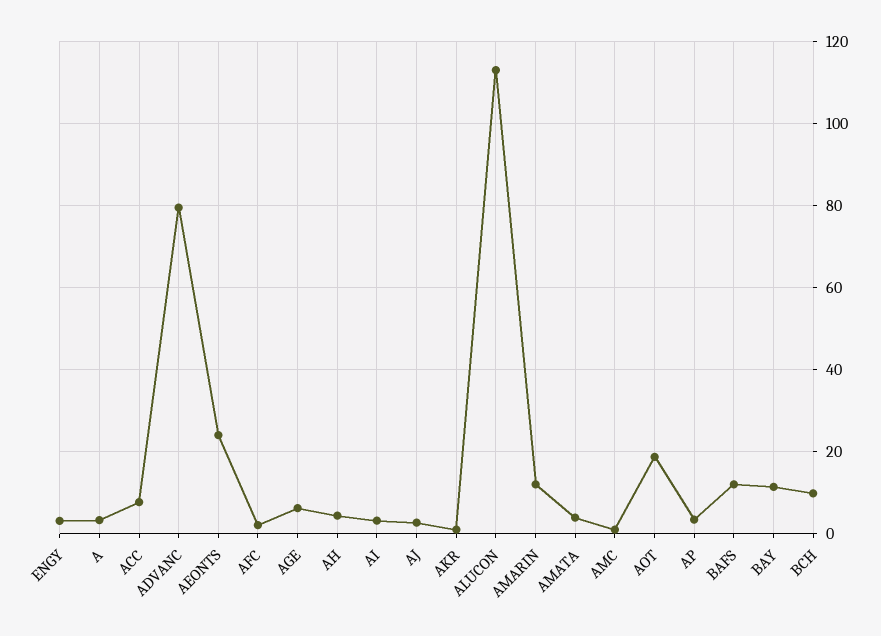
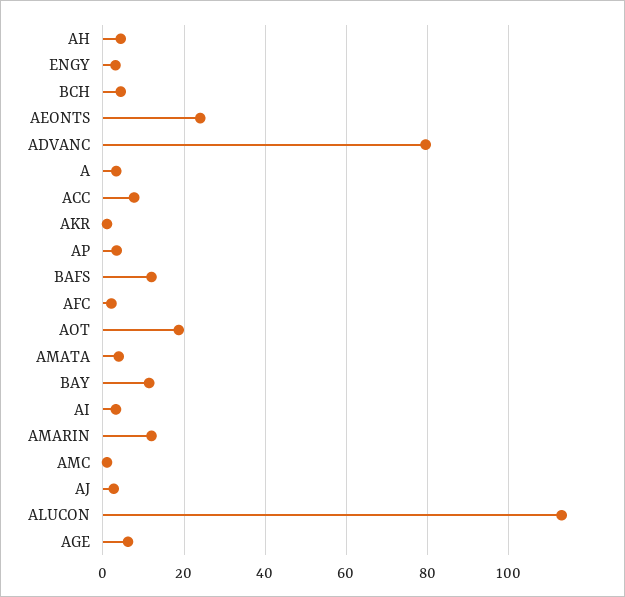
BCH: 10 -> 4

